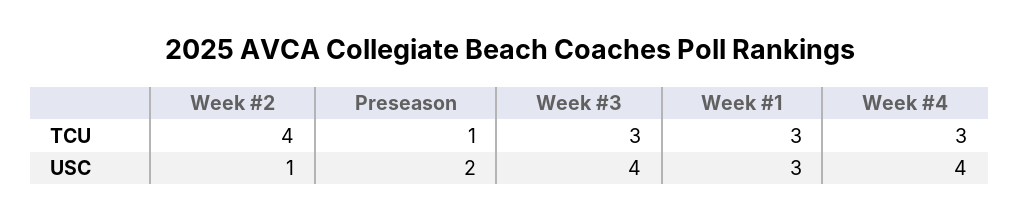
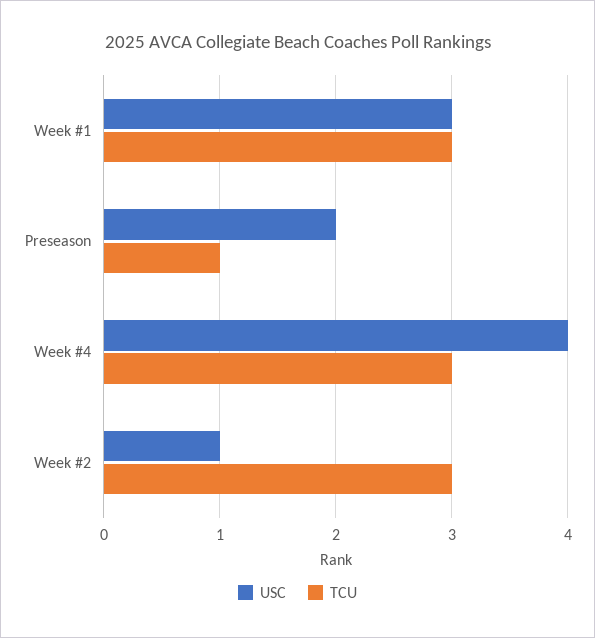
TCU, Week #2: 4 -> 3
TCU, Week #3: 3 -> none
USC, Week #3: 4 -> none

